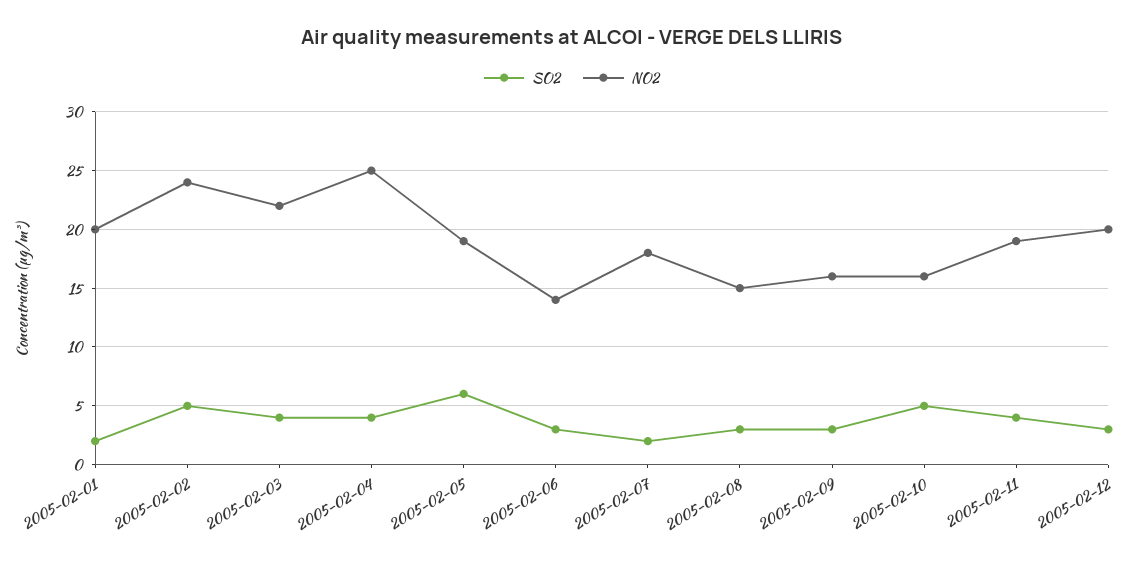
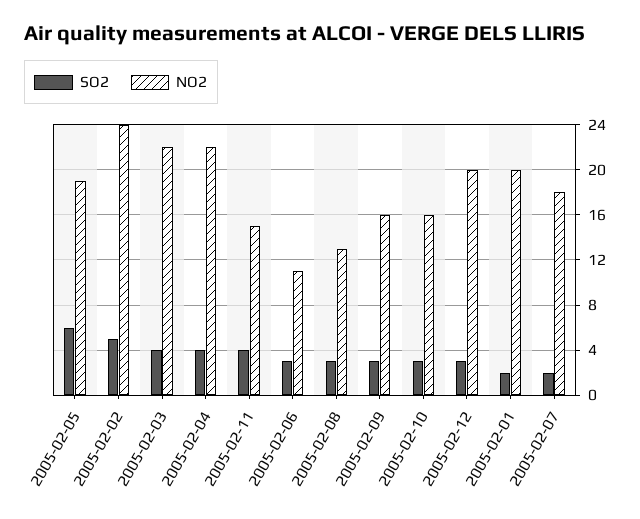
NO2, 2005-02-04: 25 -> 22
NO2, 2005-02-06: 14 -> 11
NO2, 2005-02-08: 15 -> 13
SO2, 2005-02-10: 5 -> 3
NO2, 2005-02-11: 19 -> 15

